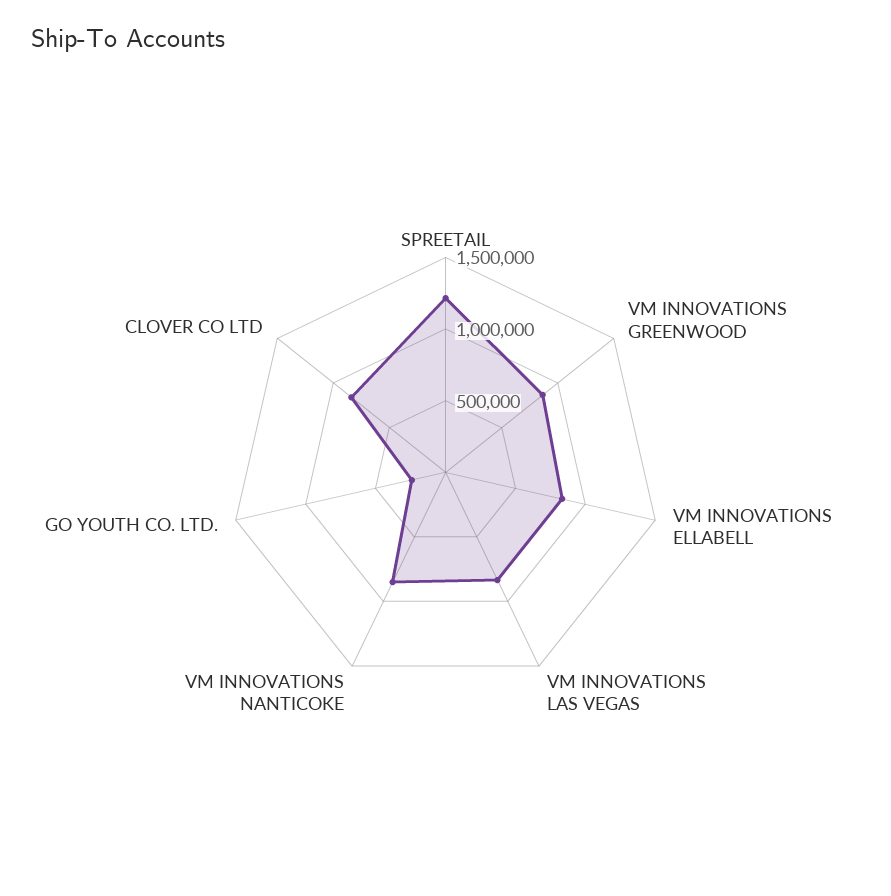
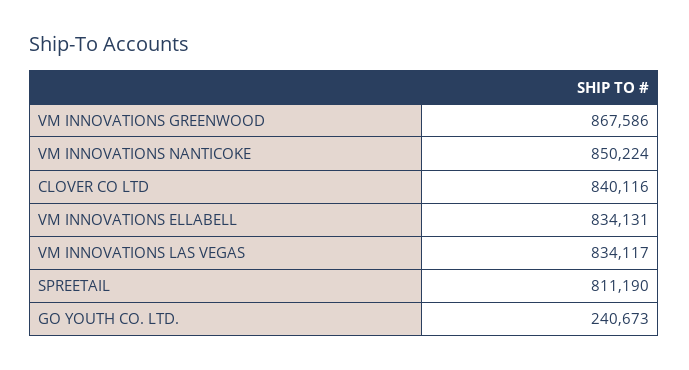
SPREETAIL: 1200000 -> 811190

